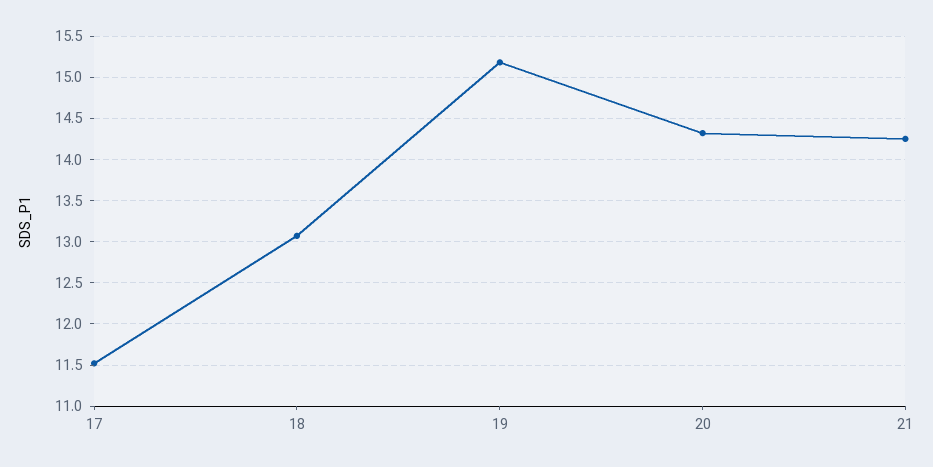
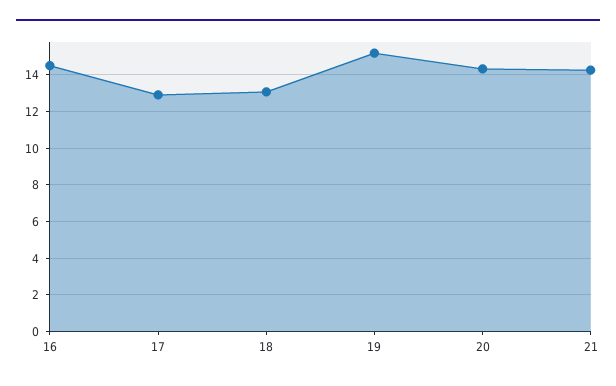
17: 11.5 -> 13
16: none -> 14.5

